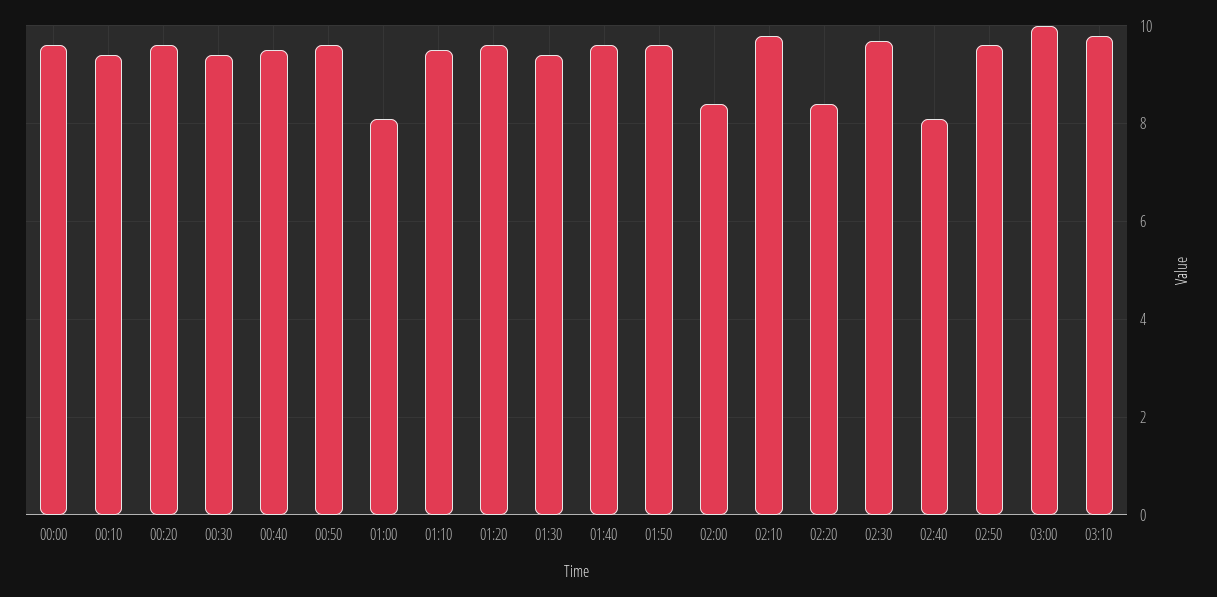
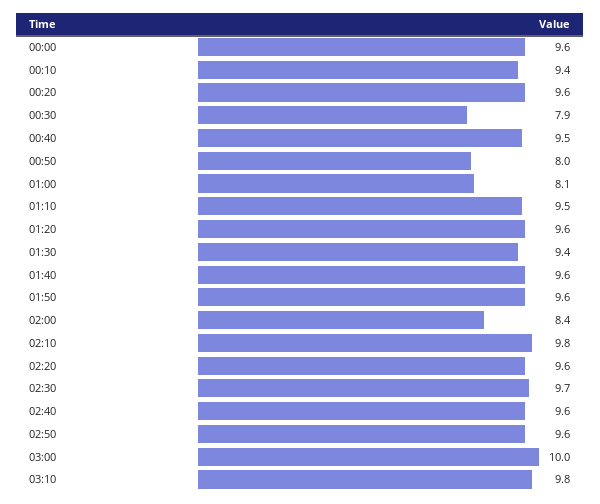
00:30: 9.5 -> 7.9
00:50: 9.5 -> 8
02:20: 8.5 -> 9.6
02:40: 8 -> 9.6

